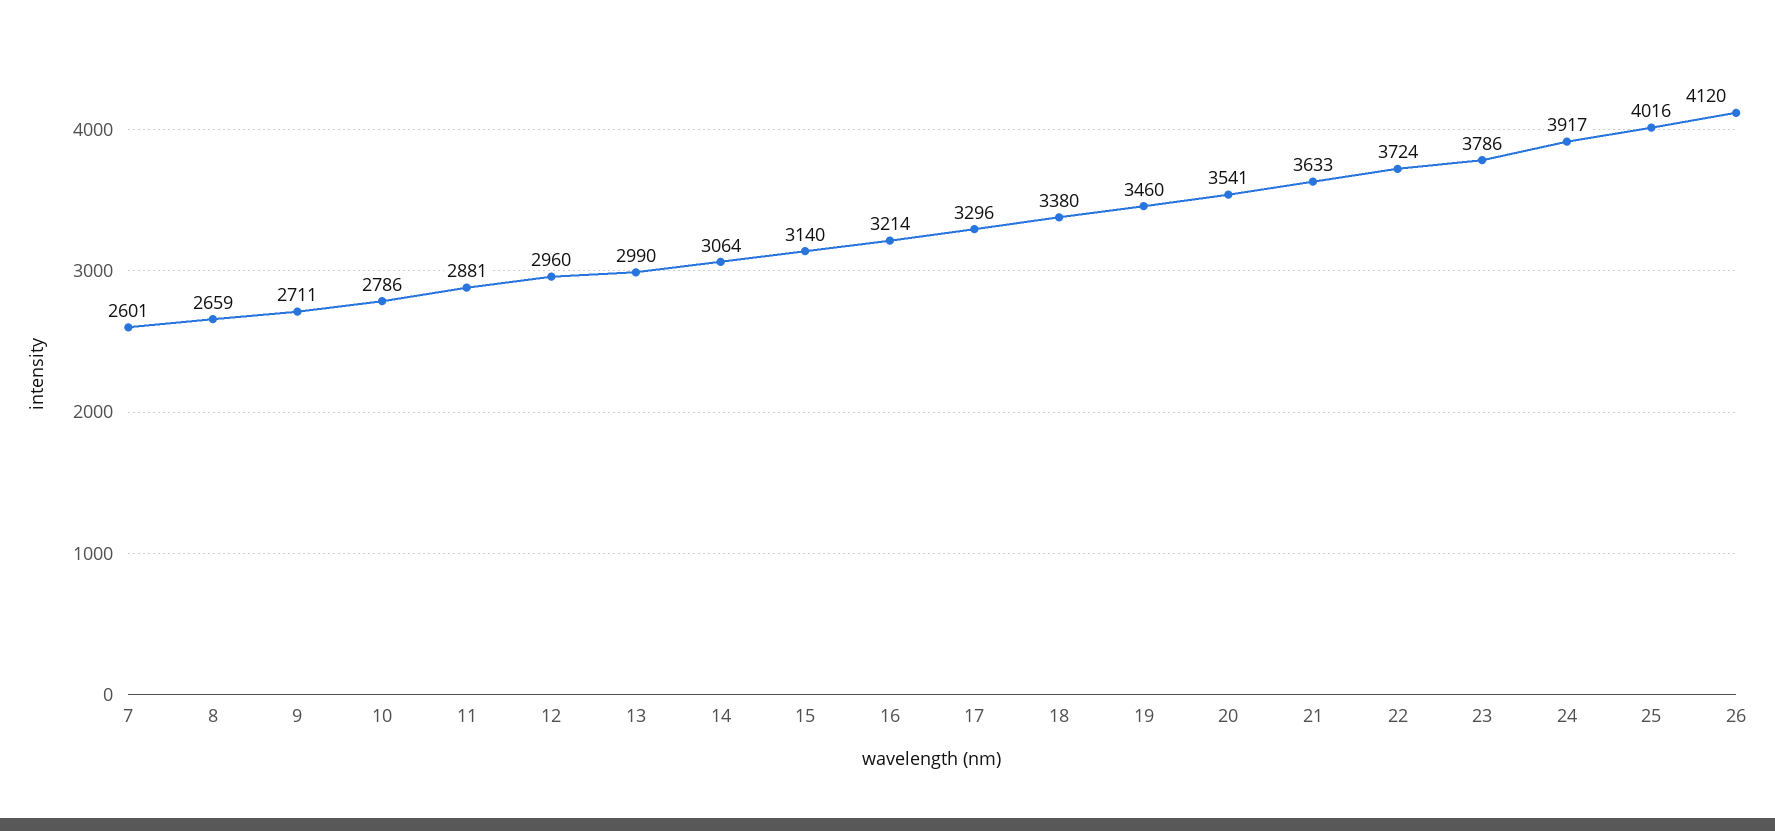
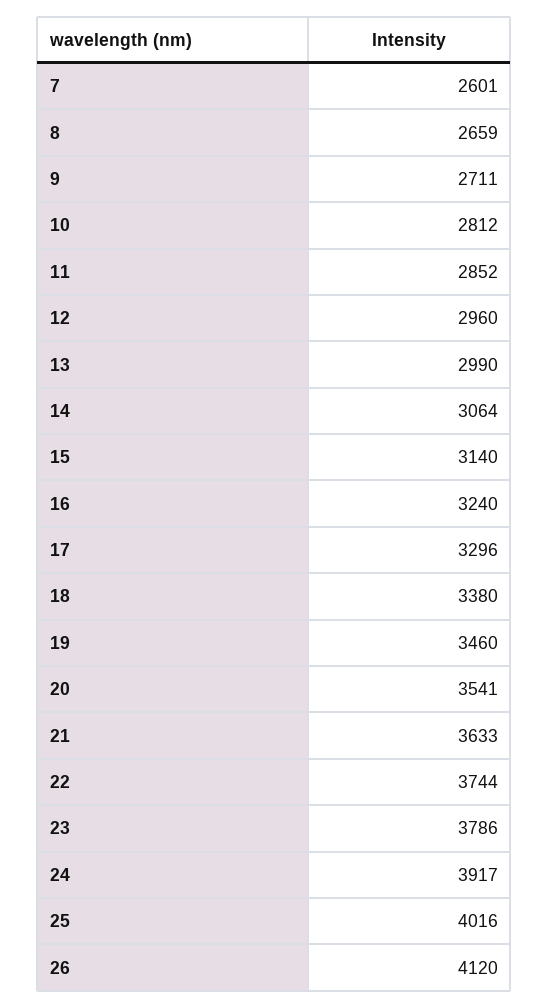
10: 2786 -> 2812
11: 2881 -> 2852
16: 3214 -> 3240
22: 3724 -> 3744

